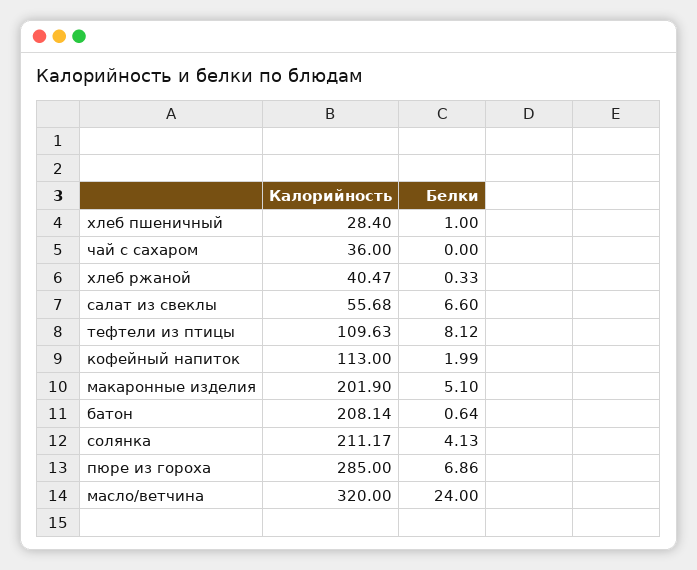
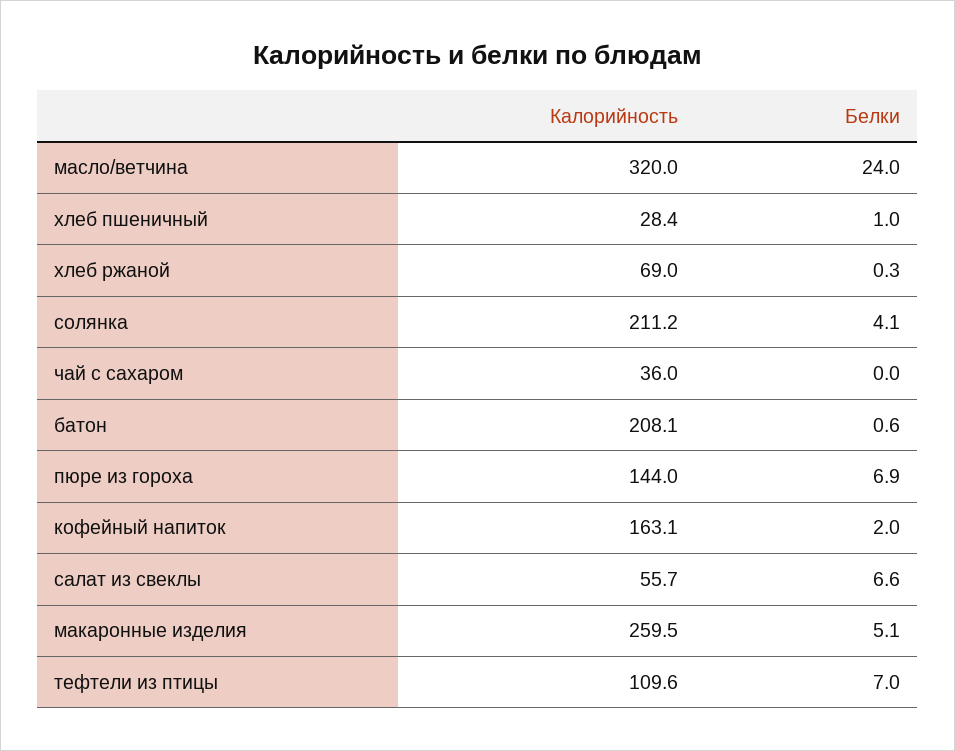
Калорийность, хлеб ржаной: 40.47 -> 69
Белки, тефтели из птицы: 8.12 -> 7
Калорийность, кофейный напиток: 113 -> 163.1
Калорийность, макаронные изделия: 201.9 -> 259.5
Калорийность, пюре из гороха: 285 -> 144

